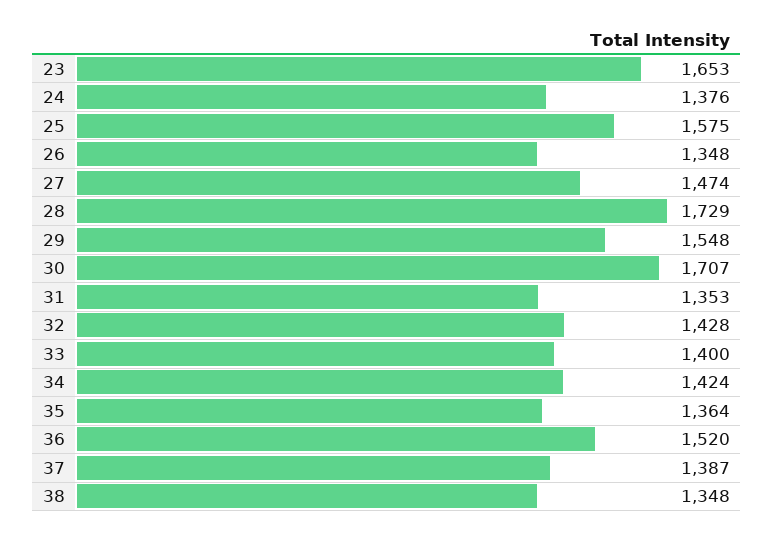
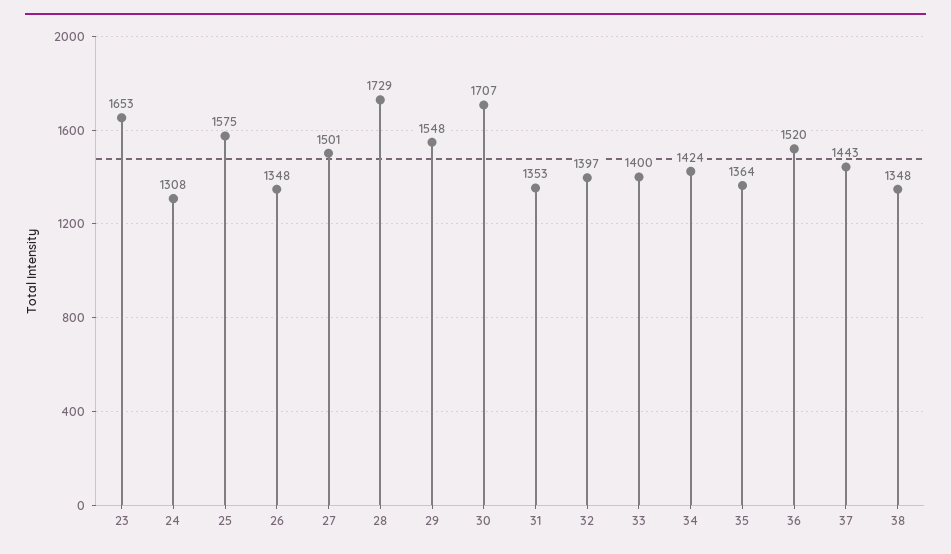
24: 1376 -> 1308
27: 1474 -> 1501
32: 1428 -> 1397
37: 1387 -> 1443

